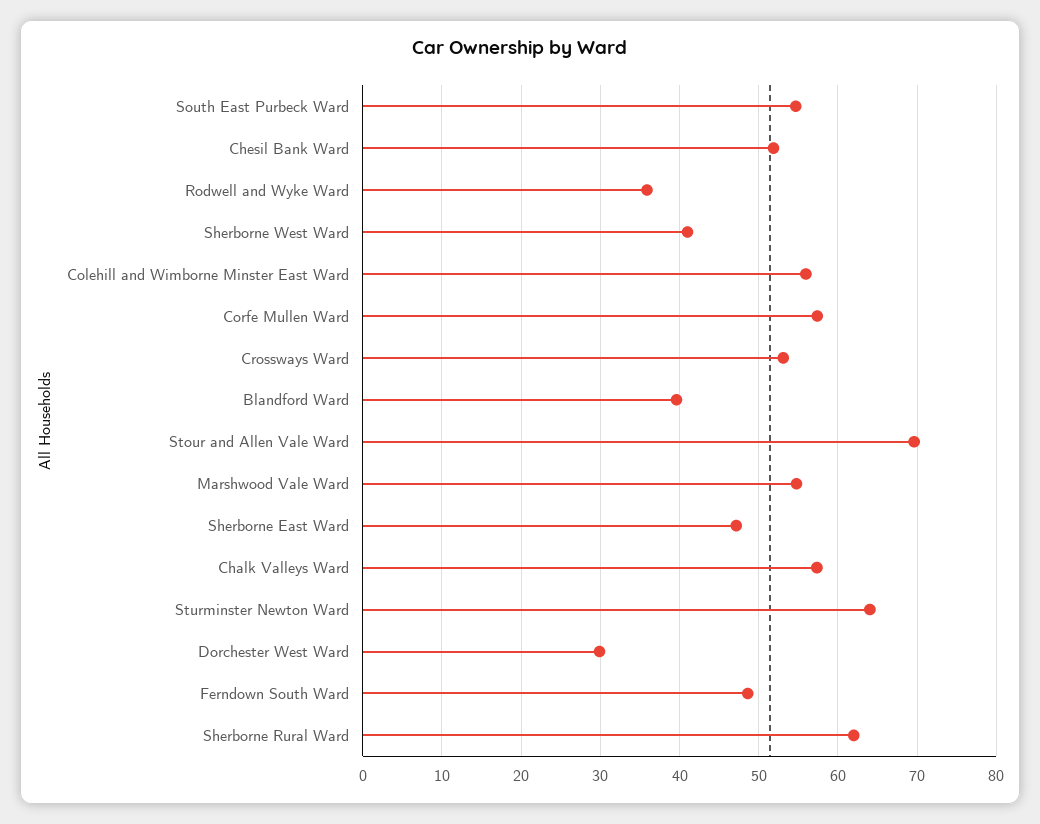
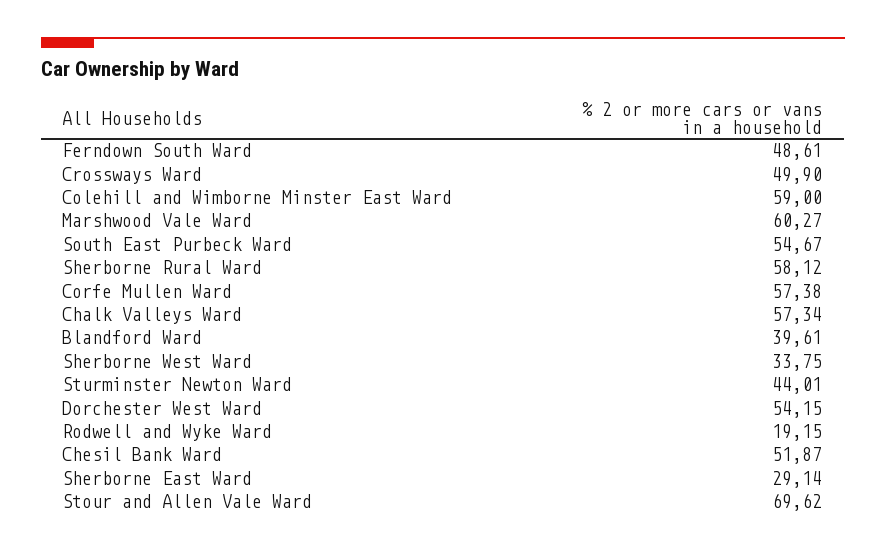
Rodwell and Wyke Ward: 36 -> 19.15
Sherborne West Ward: 41 -> 33.75
Colehill and Wimborne Minster East Ward: 56 -> 59
Crossways Ward: 53 -> 49.9
Marshwood Vale Ward: 55 -> 60.27
Sherborne East Ward: 47 -> 29.14
Sturminster Newton Ward: 64 -> 44.01
Dorchester West Ward: 30 -> 54.15
Sherborne Rural Ward: 62 -> 58.12

